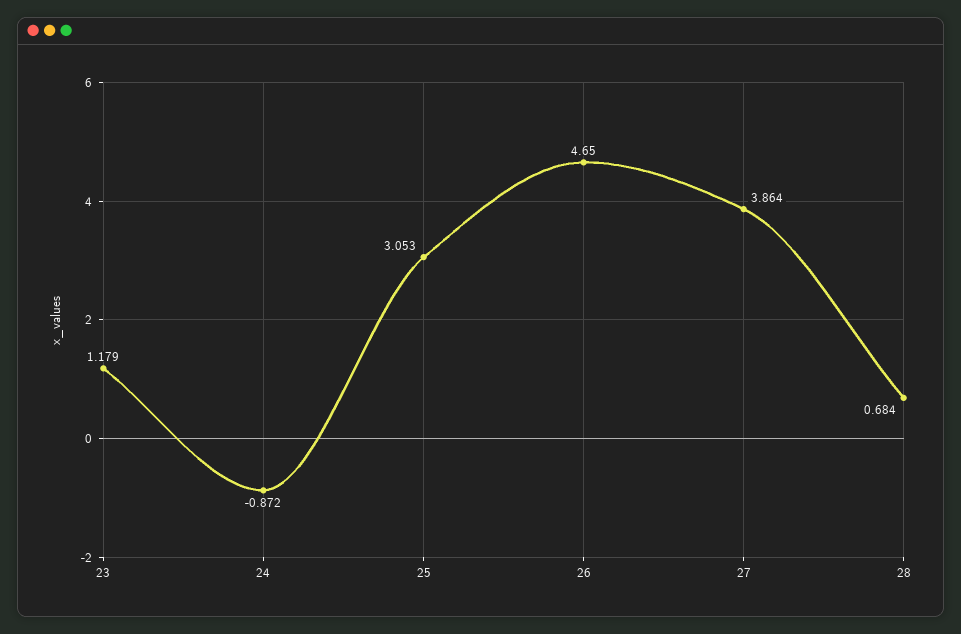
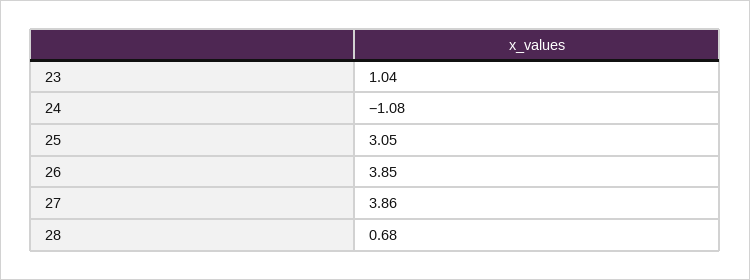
23: 1.179 -> 1.04
24: -0.872 -> -1.08
26: 4.65 -> 3.85

